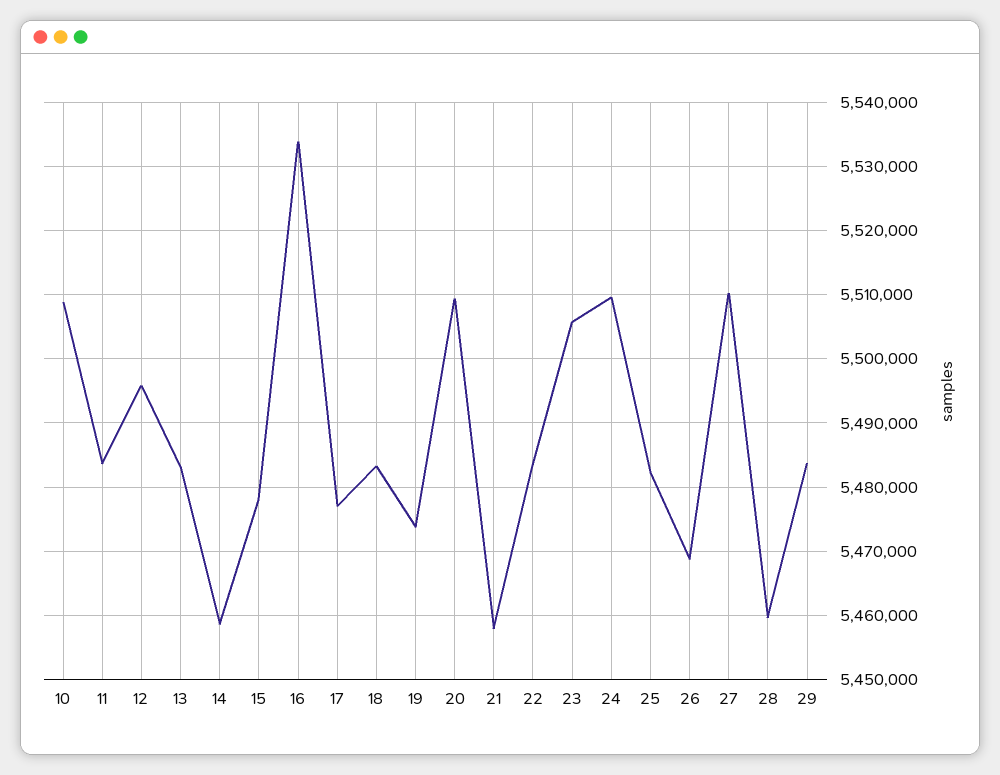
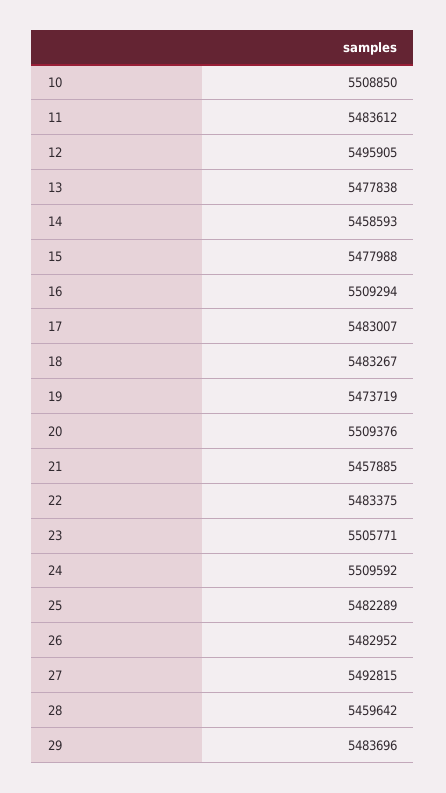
13: 5483000 -> 5477838
16: 5534000 -> 5509294
17: 5477000 -> 5483007
26: 5469000 -> 5482952
27: 5510000 -> 5492815

